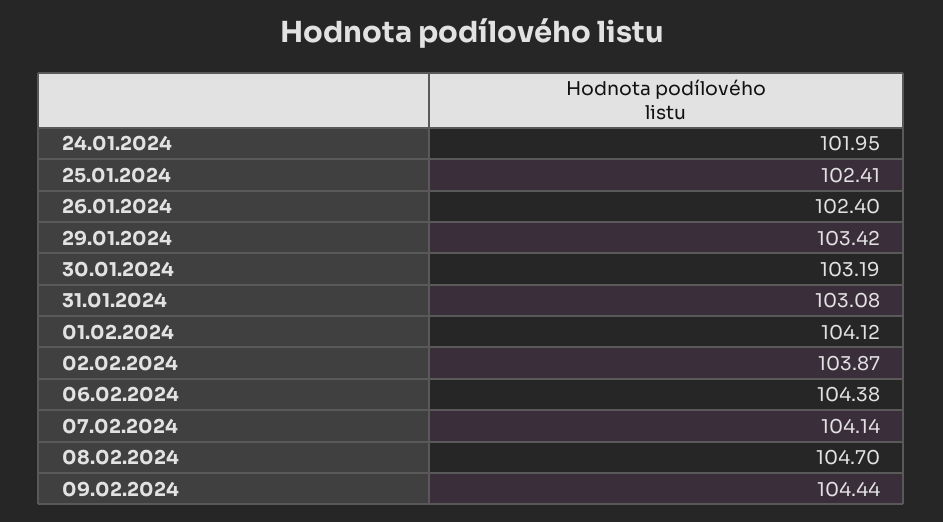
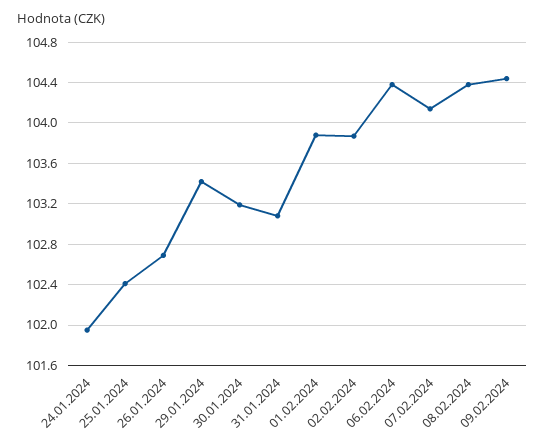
26.01.2024: 102.4 -> 102.7
01.02.2024: 104.12 -> 103.9
08.02.2024: 104.7 -> 104.4

